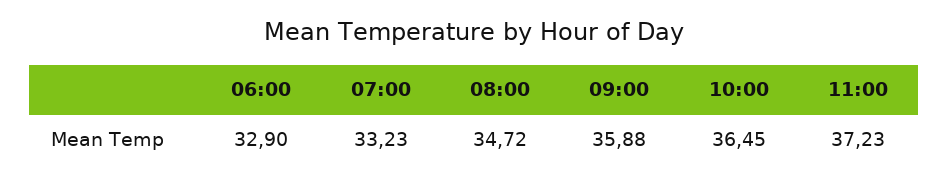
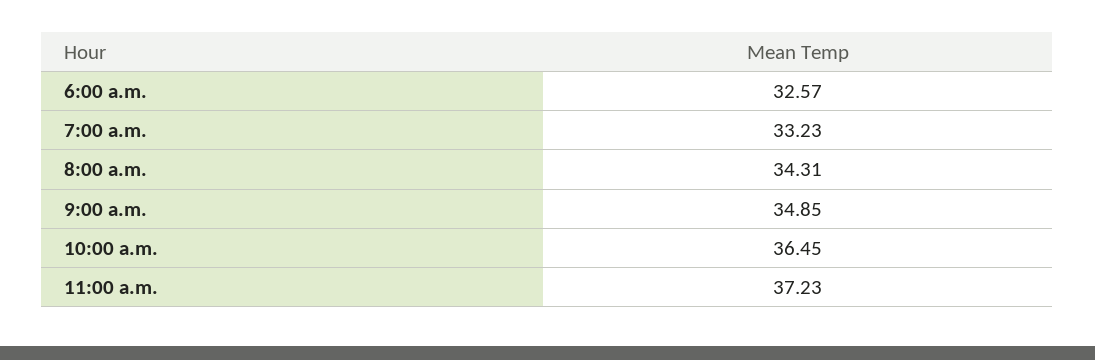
06:00: 32.9 -> 32.57
08:00: 34.72 -> 34.31
09:00: 35.88 -> 34.85

